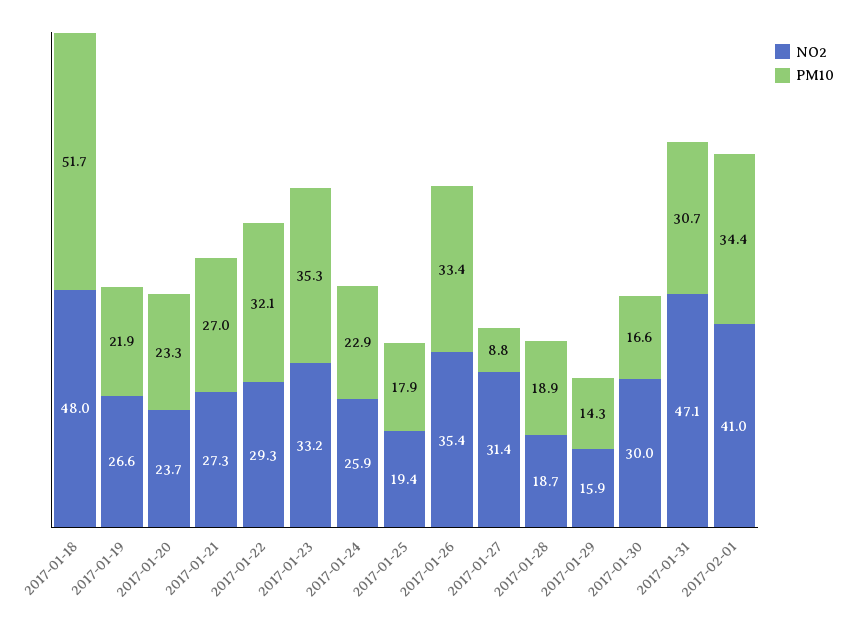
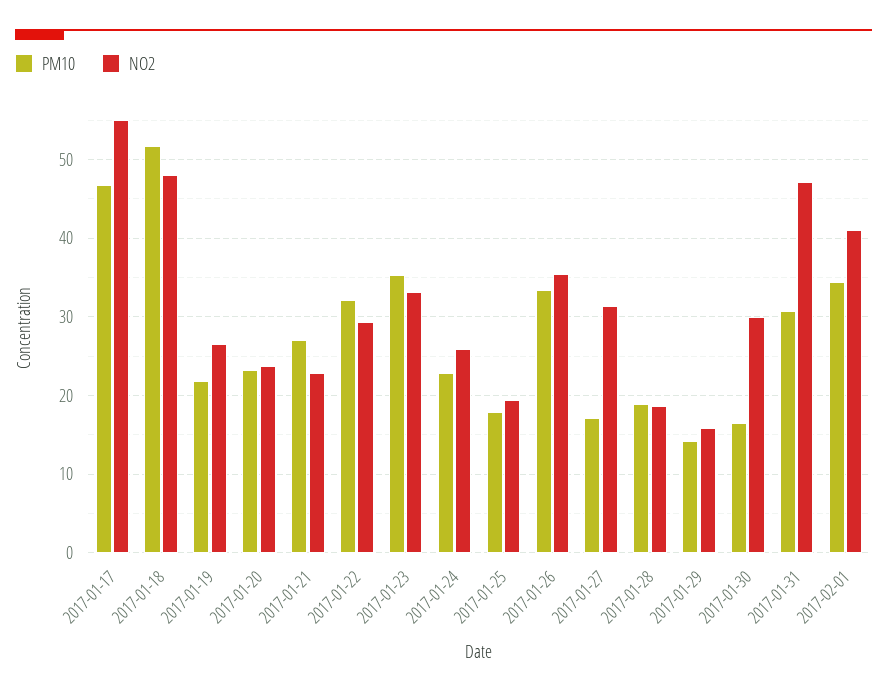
NO2, 2017-01-21: 27.3 -> 23
PM10, 2017-01-27: 8.8 -> 17
PM10, 2017-01-17: none -> 47
NO2, 2017-01-17: none -> 55

